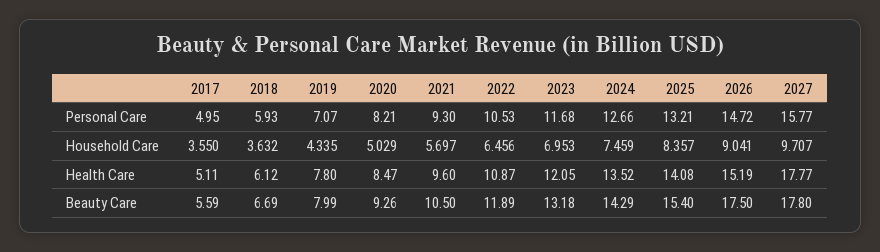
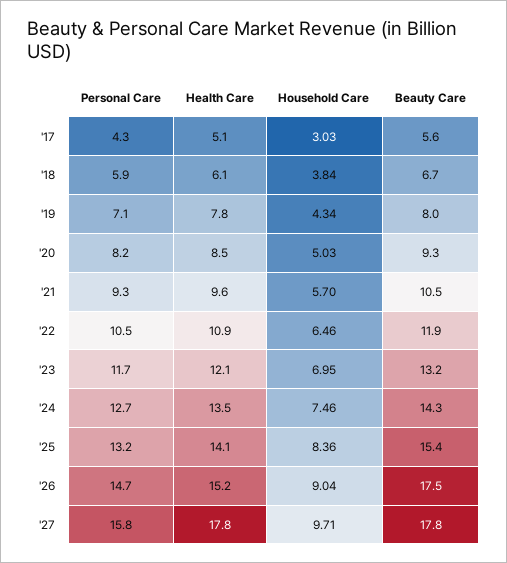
2017, Personal Care: 4.95 -> 4.3
2017, Household Care: 3.55 -> 3.03
2018, Household Care: 3.632 -> 3.84

